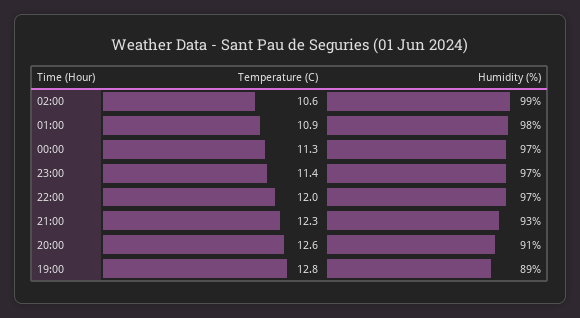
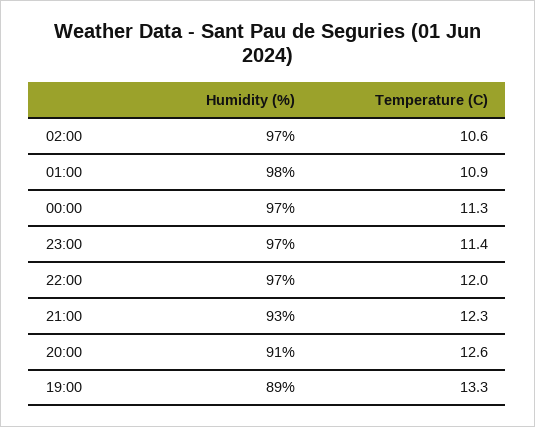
Humidity (%), 02:00: 99 -> 97
Temperature (C), 19:00: 12.8 -> 13.3

